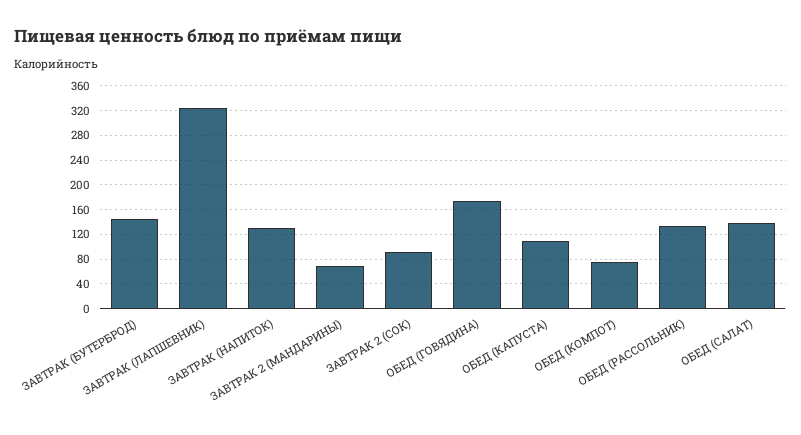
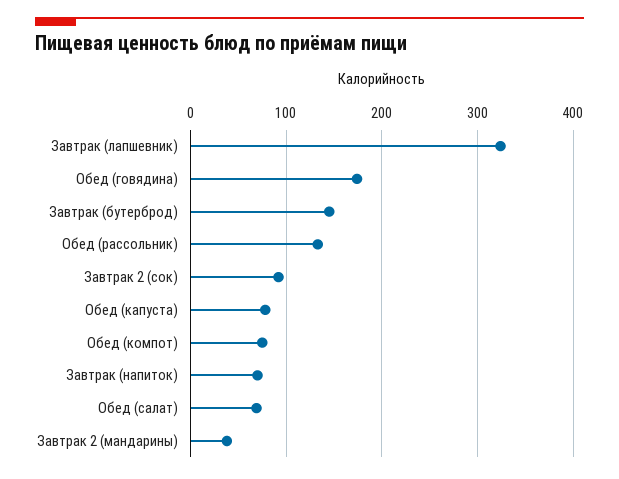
ЗАВТРАК (НАПИТОК): 130 -> 70
ЗАВТРАК 2 (МАНДАРИНЫ): 70 -> 40
ОБЕД (КАПУСТА): 110 -> 80
ОБЕД (САЛАТ): 140 -> 70

